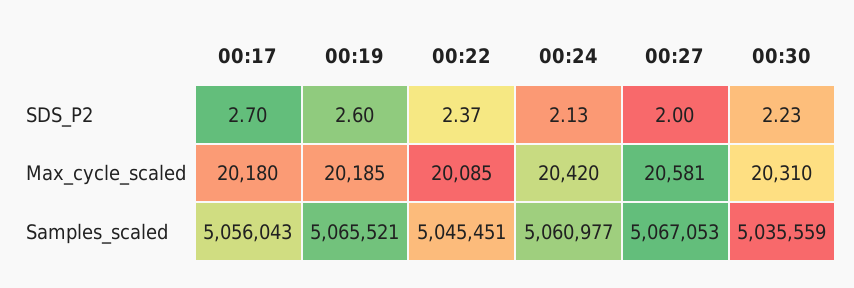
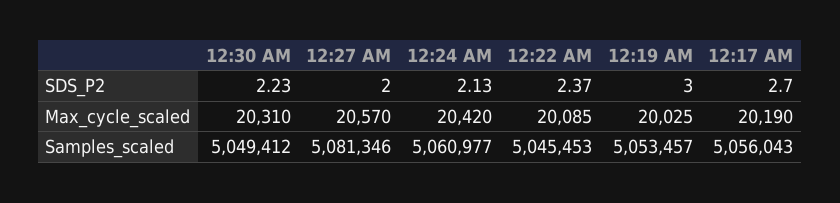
00:19, SDS_P2: 2.6 -> 3
00:17, Max_cycle_scaled: 20180 -> 20190
00:19, Max_cycle_scaled: 20185 -> 20025
00:27, Max_cycle_scaled: 20581 -> 20570
00:19, Samples_scaled: 5065521 -> 5053457
00:22, Samples_scaled: 5045451 -> 5045453
00:27, Samples_scaled: 5067053 -> 5081346
00:30, Samples_scaled: 5035559 -> 5049412

